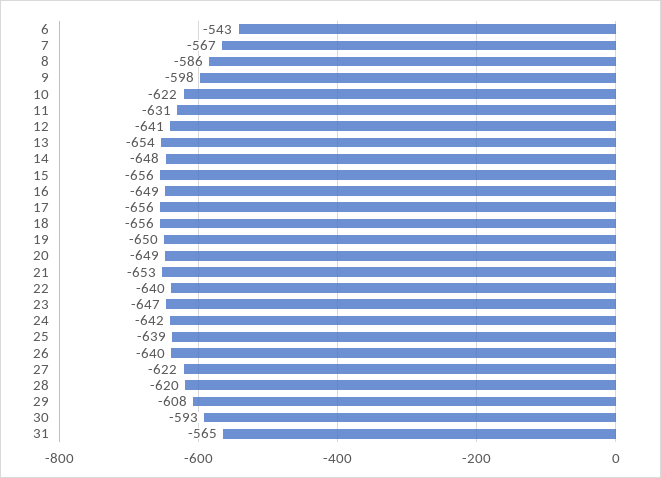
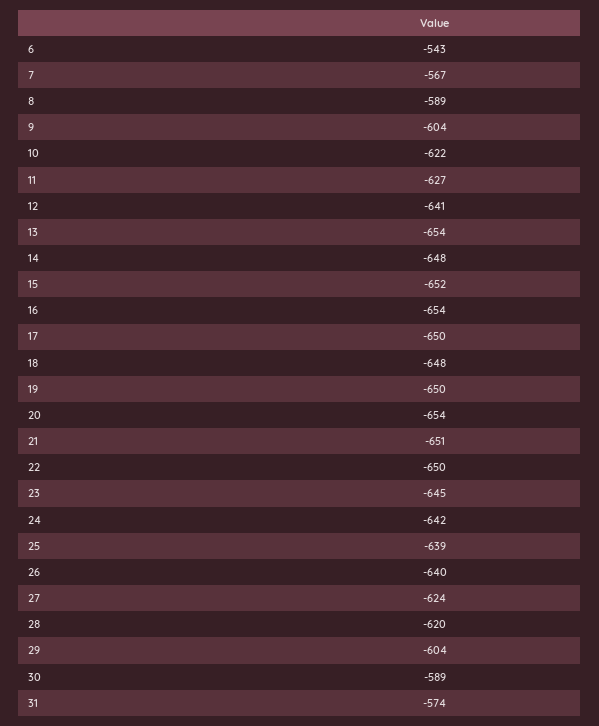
8: -586 -> -589
9: -598 -> -604
11: -631 -> -627
15: -656 -> -652
16: -649 -> -654
17: -656 -> -650
18: -656 -> -648
20: -649 -> -654
21: -653 -> -651
22: -640 -> -650
23: -647 -> -645
27: -622 -> -624
29: -608 -> -604
30: -593 -> -589
31: -565 -> -574

